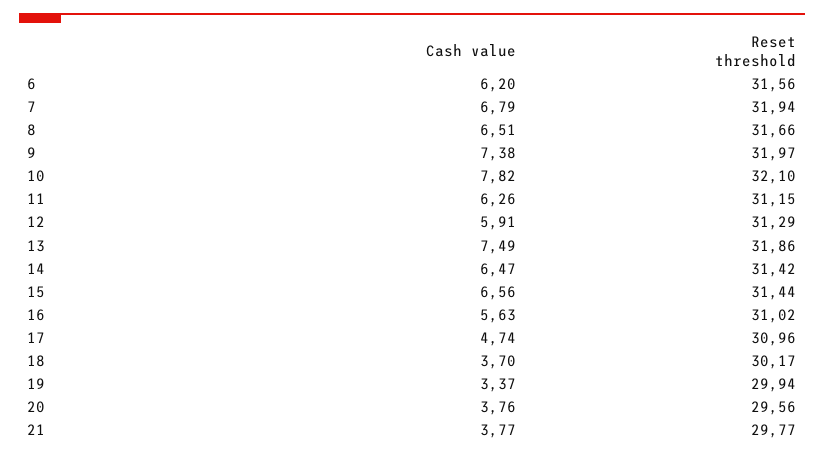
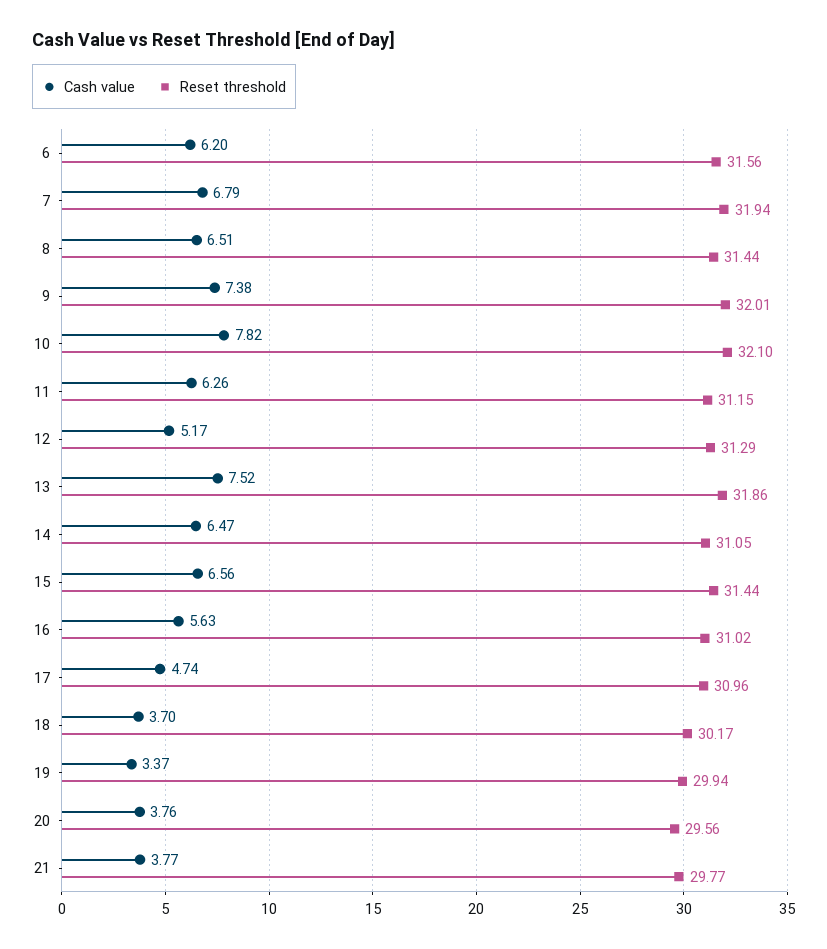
Reset threshold, 8: 31.66 -> 31.44
Reset threshold, 9: 31.97 -> 32.01
Cash value, 12: 5.91 -> 5.17
Cash value, 13: 7.49 -> 7.52
Reset threshold, 14: 31.42 -> 31.05

